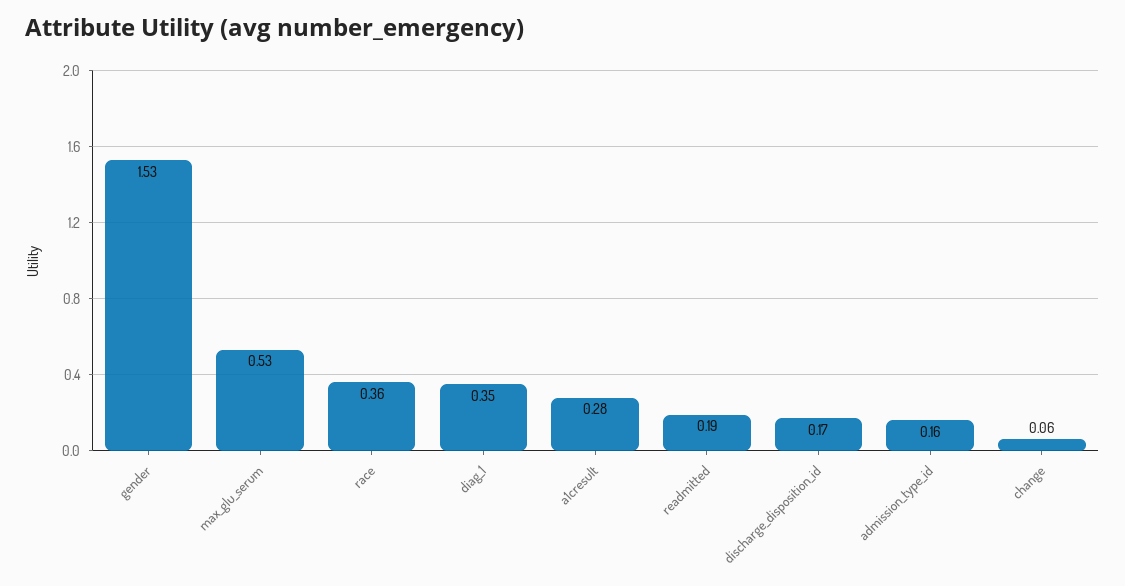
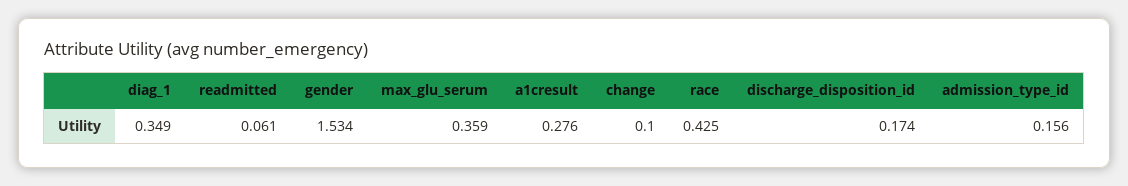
max_glu_serum: 0.53 -> 0.359
race: 0.36 -> 0.425
readmitted: 0.19 -> 0.061
change: 0.06 -> 0.1

